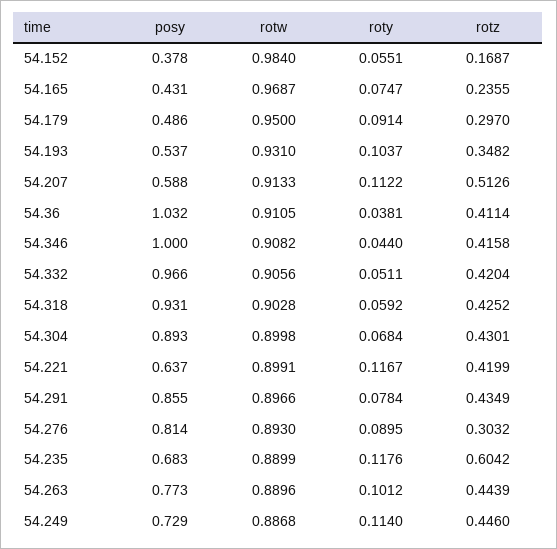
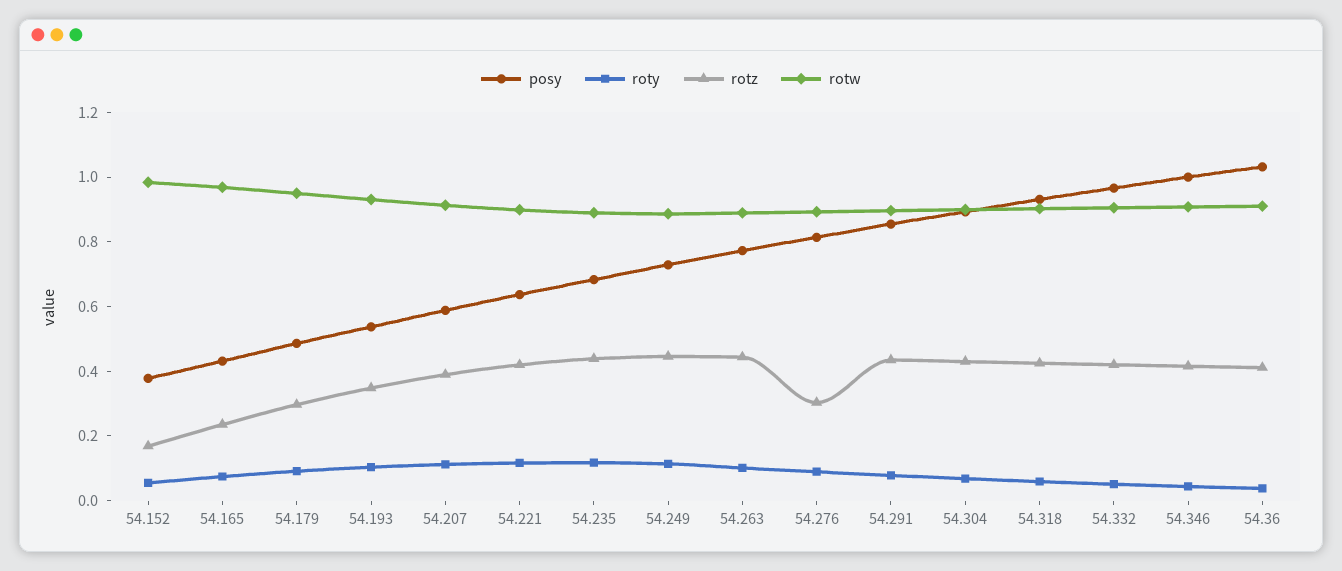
rotz, 54.207: 0.5126 -> 0.4
rotz, 54.235: 0.6042 -> 0.45

